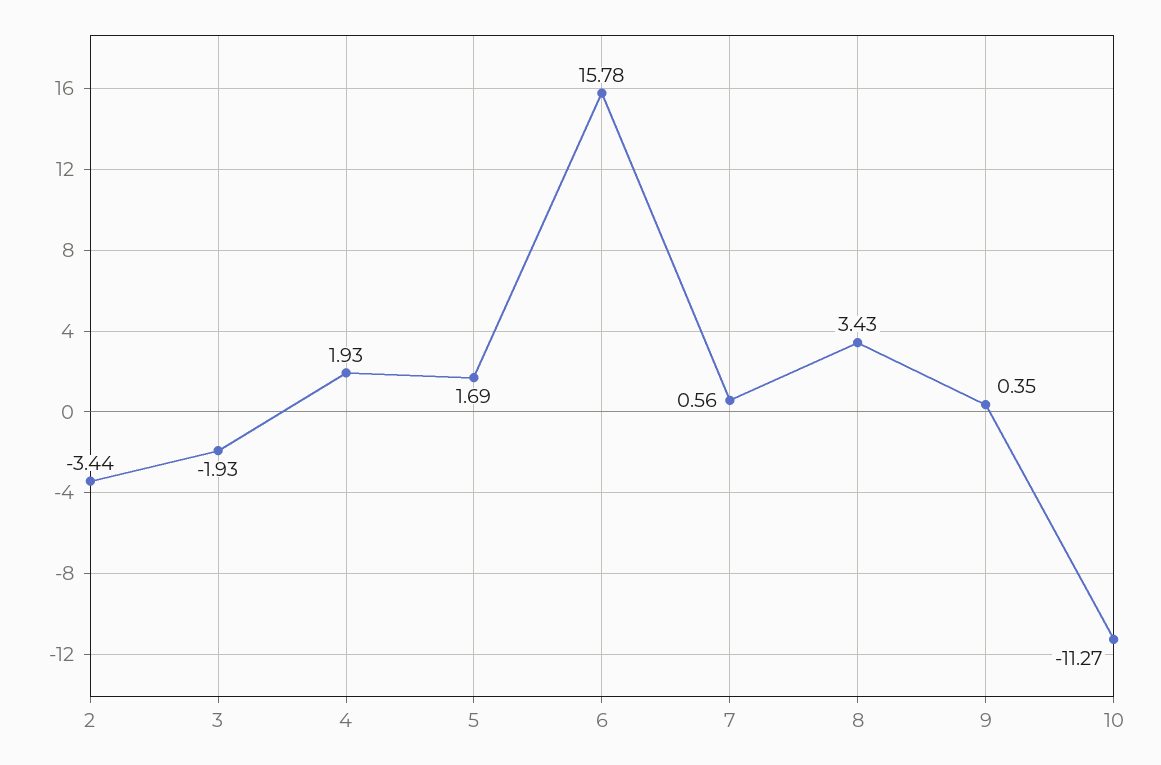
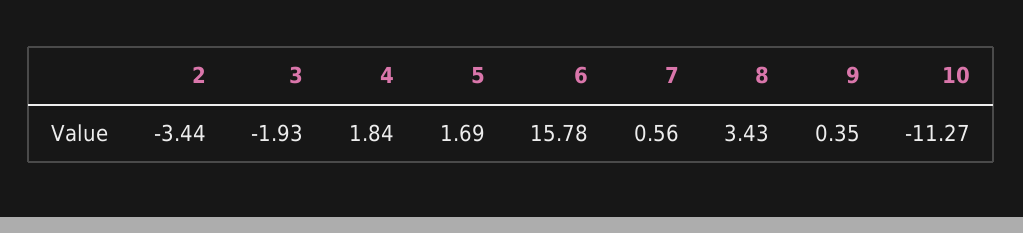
4: 1.93 -> 1.84

